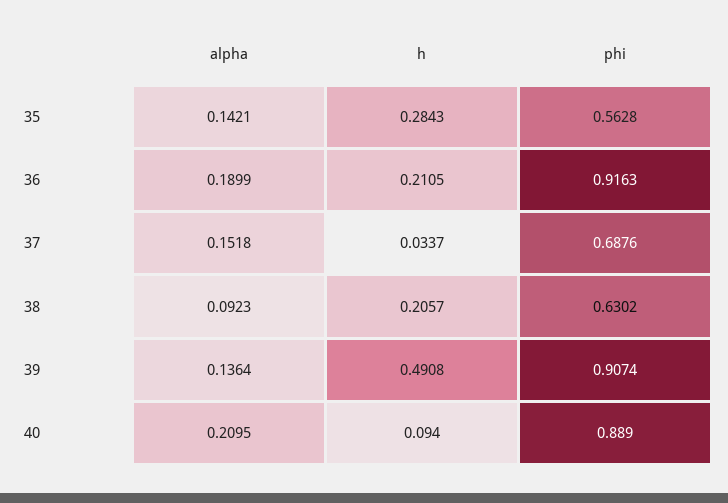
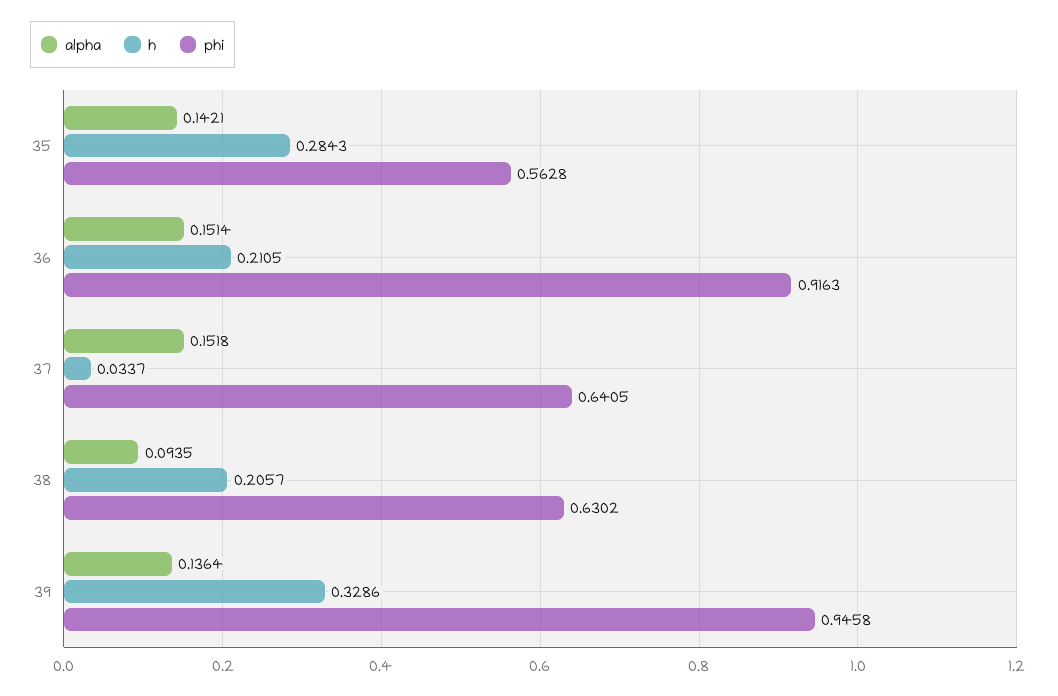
alpha, 36: 0.1899 -> 0.1514
phi, 37: 0.6876 -> 0.6405
alpha, 38: 0.0923 -> 0.0935
h, 39: 0.4908 -> 0.3286
phi, 39: 0.9074 -> 0.9458
alpha, 40: 0.2095 -> none
h, 40: 0.094 -> none
phi, 40: 0.889 -> none

